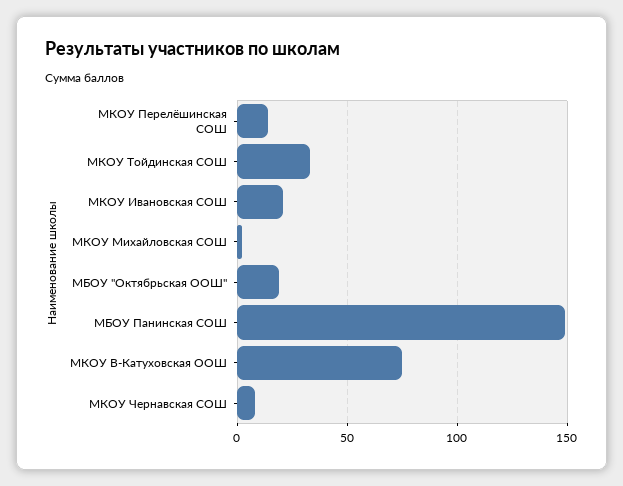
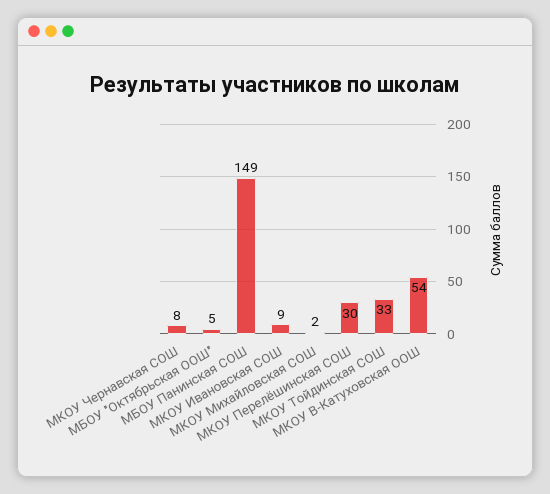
МКОУ Перелёшинская СОШ: 15 -> 30
МКОУ Ивановская СОШ: 20 -> 9
МБОУ "Октябрьская ООШ": 20 -> 5
МКОУ В-Катуховская ООШ: 75 -> 54

